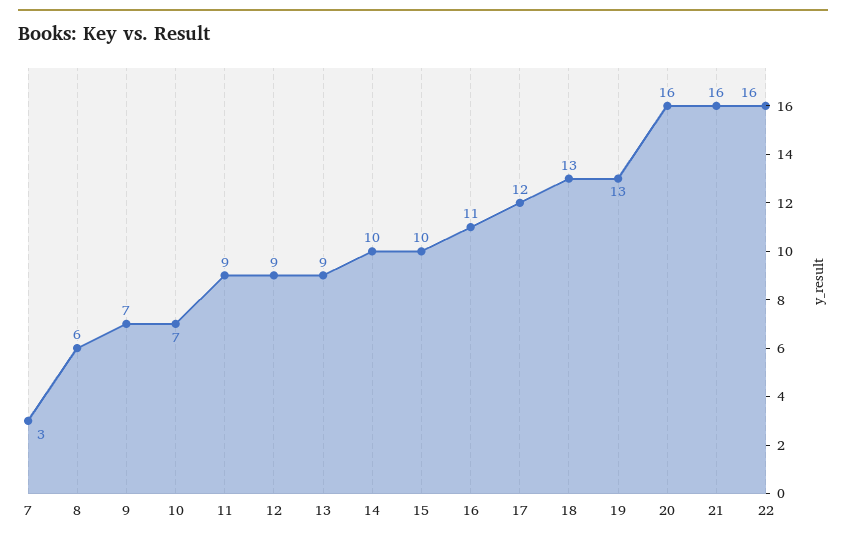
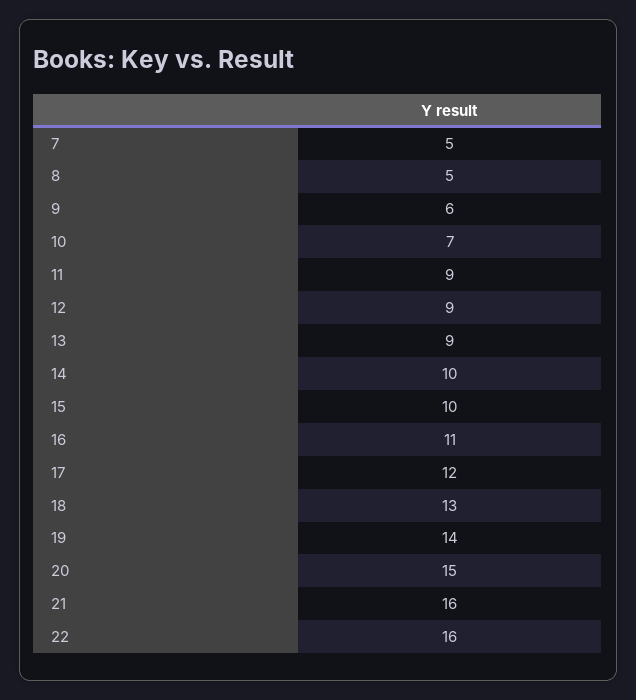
7: 3 -> 5
8: 6 -> 5
9: 7 -> 6
19: 13 -> 14
20: 16 -> 15

